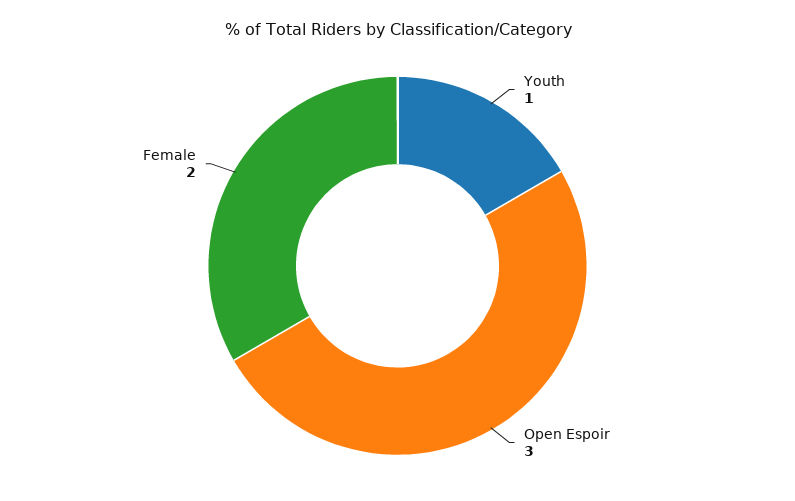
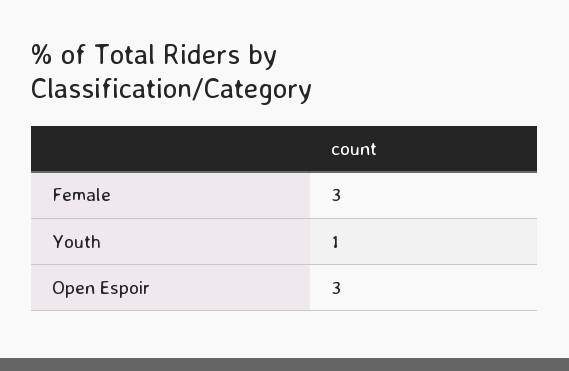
Female: 2 -> 3

